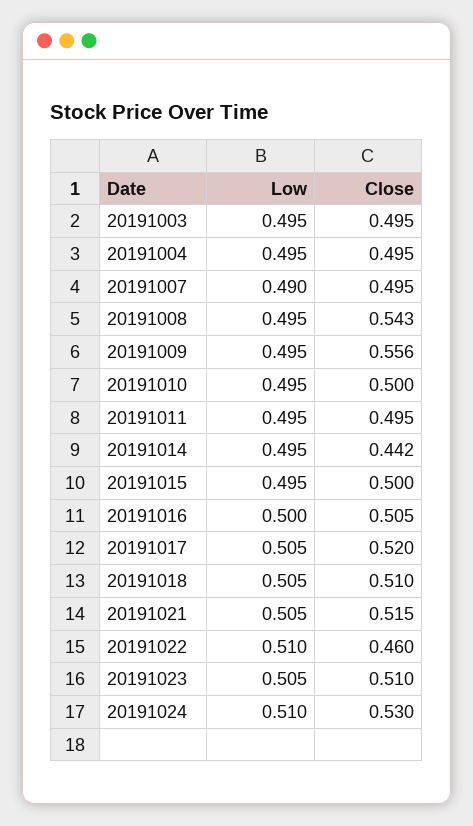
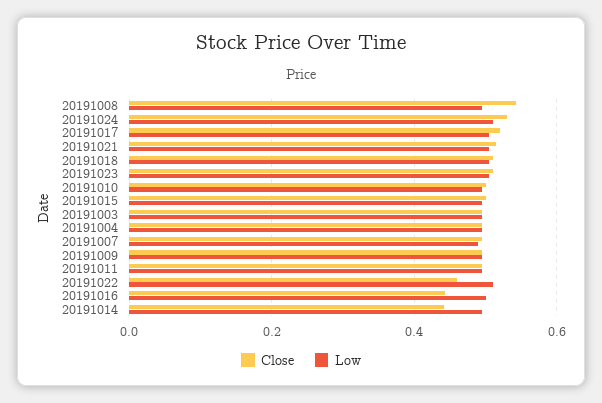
Close, 20191009: 0.556 -> 0.5
Close, 20191016: 0.505 -> 0.44

